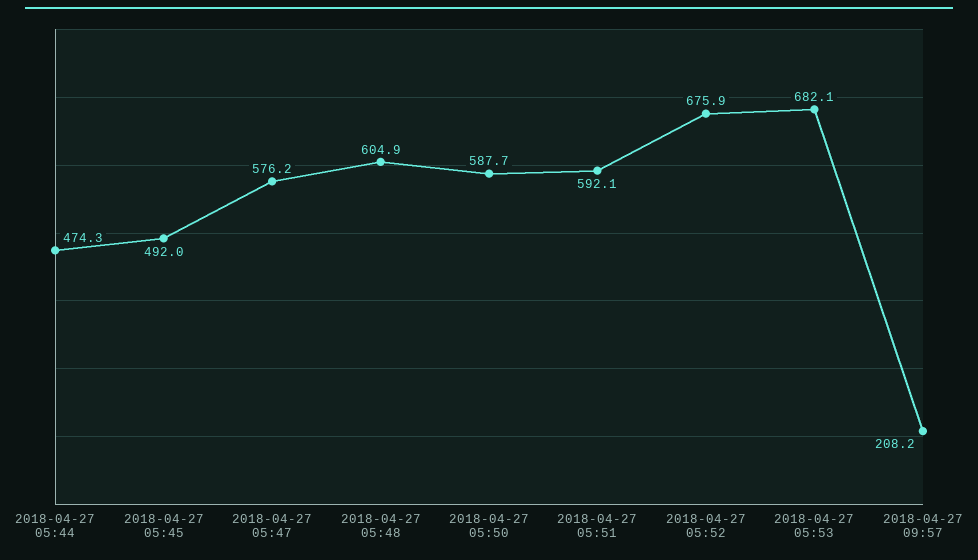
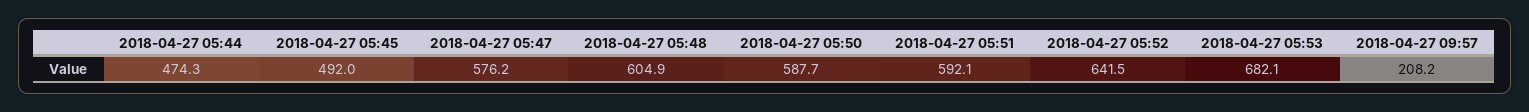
2018-04-27 05:52: 675.9 -> 641.5

